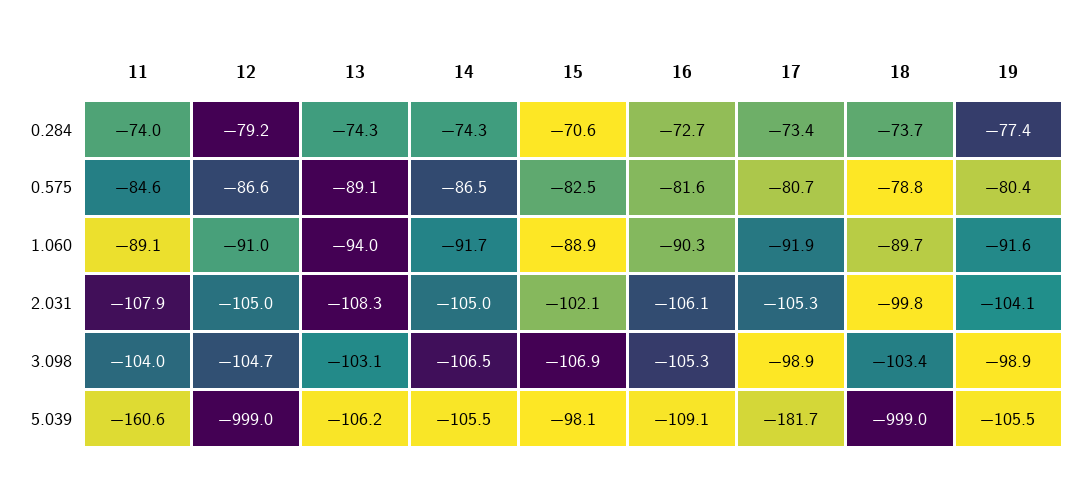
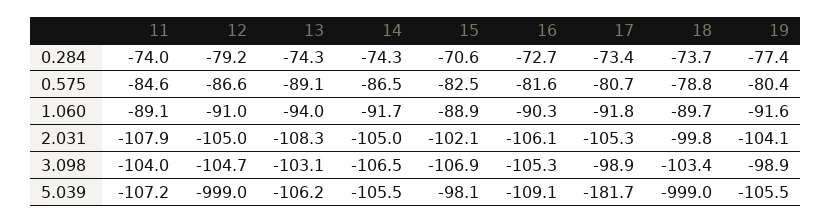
17, 1.060: -91.9 -> -91.8
11, 5.039: -160.6 -> -107.2

